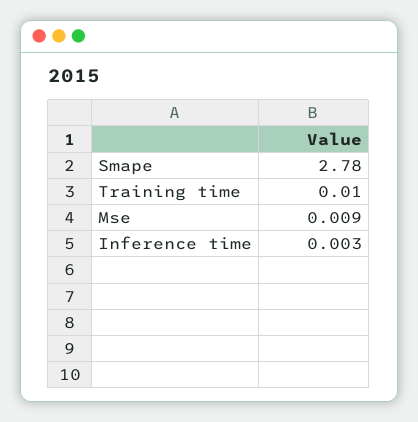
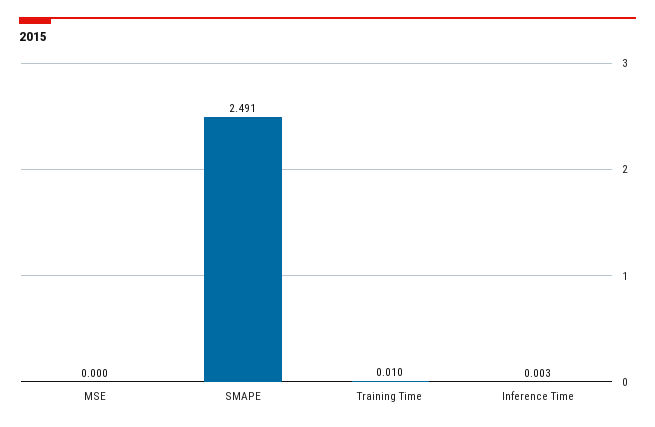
Smape: 2.78 -> 2.491
Mse: 0.009 -> 0

